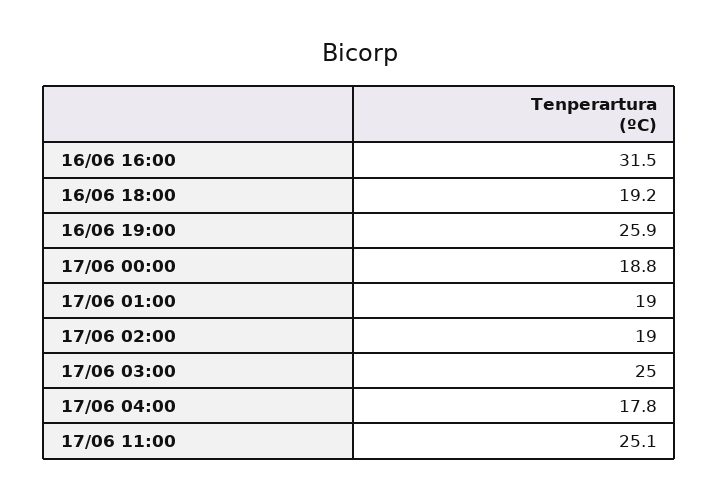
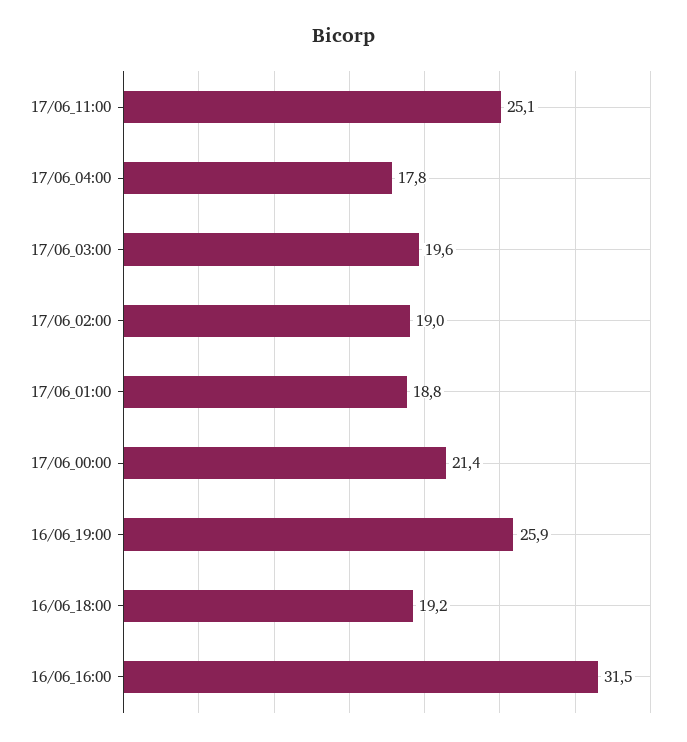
17/06 00:00: 18.8 -> 21.4
17/06 01:00: 19 -> 18.8
17/06 03:00: 25 -> 19.6

